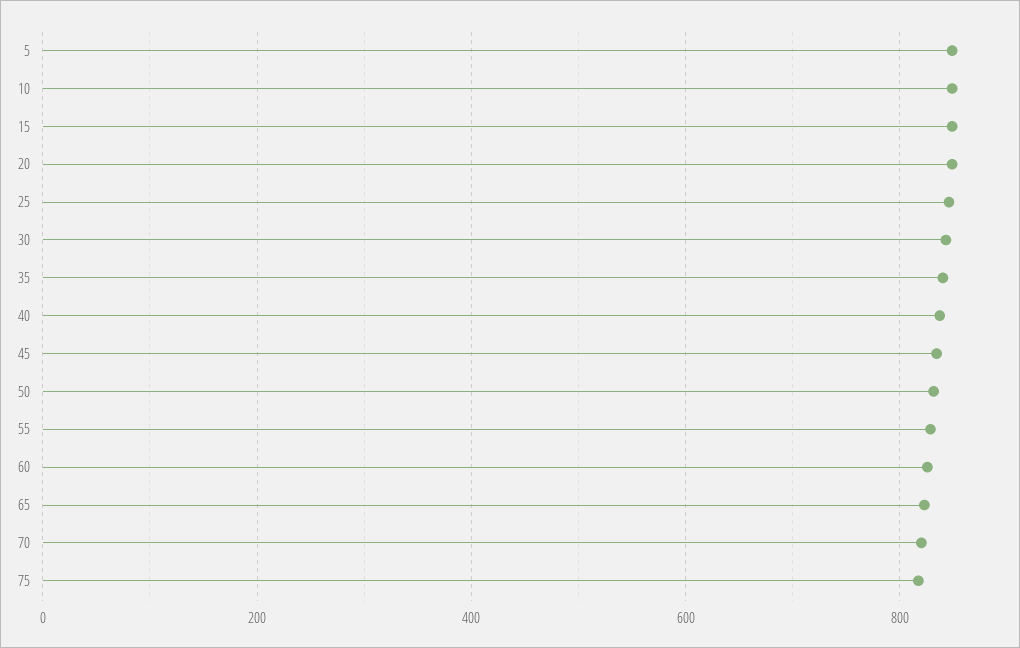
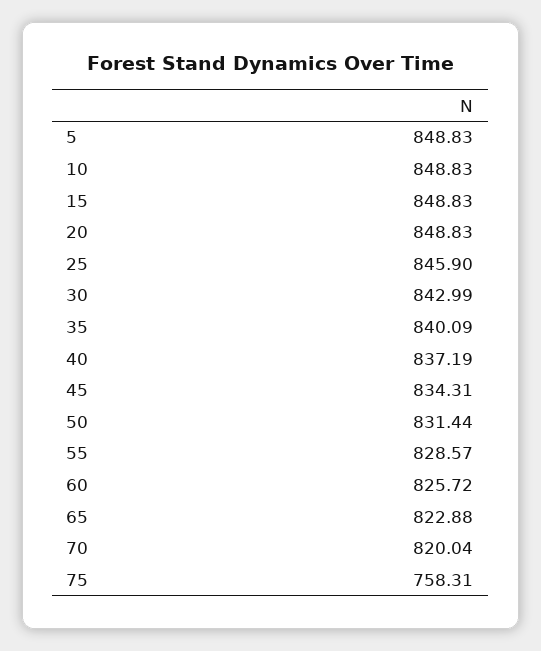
75: 820 -> 758.31

